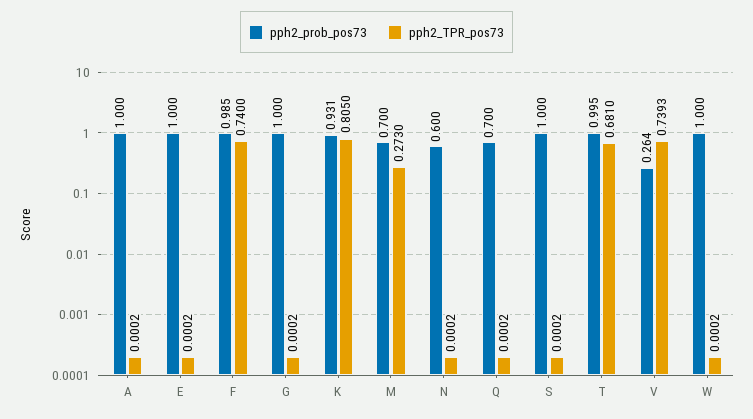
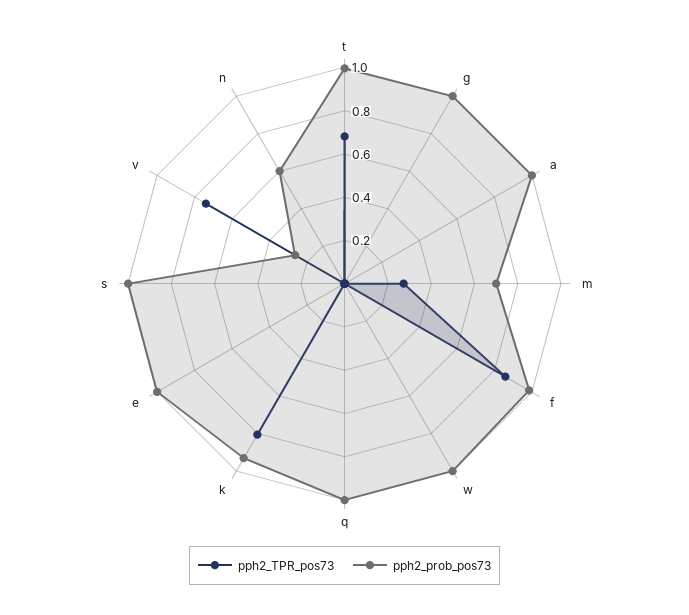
pph2_TPR_pos73, F: 0.74 -> 0.85
pph2_prob_pos73, Q: 0.7 -> 1

